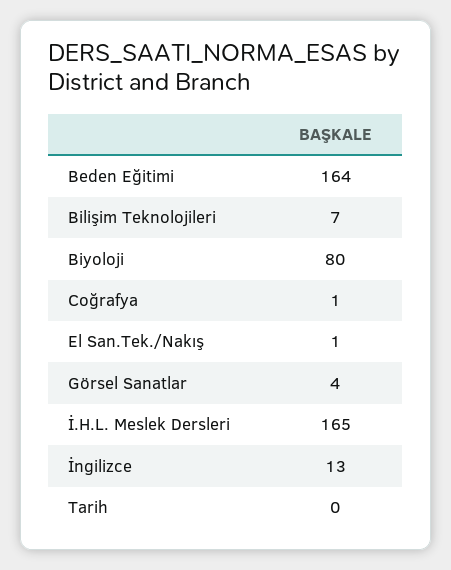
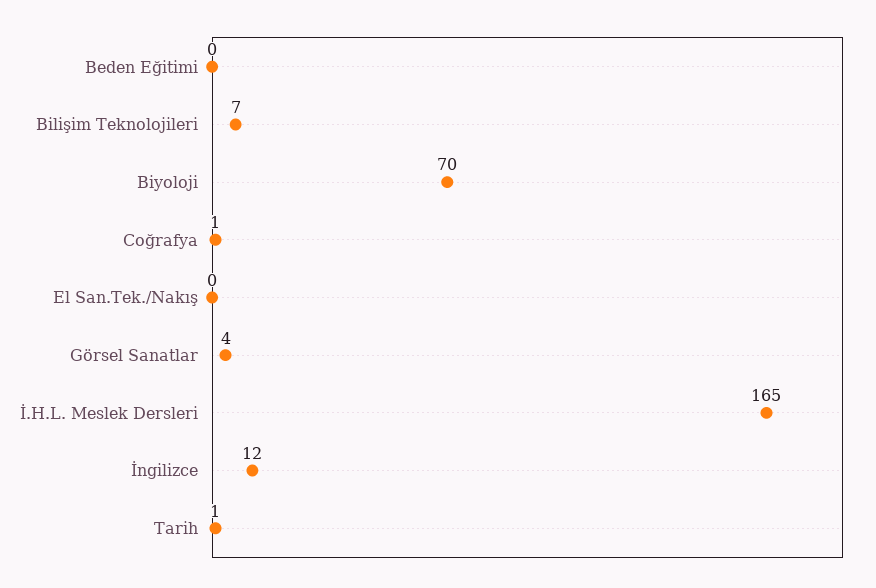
Beden Eğitimi: 164 -> 0
Biyoloji: 80 -> 70
El San.Tek./Nakış: 1 -> 0
İngilizce: 13 -> 12
Tarih: 0 -> 1

